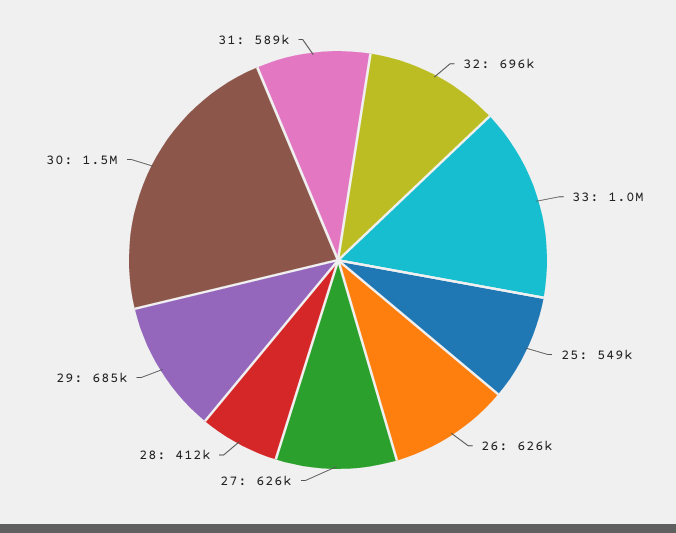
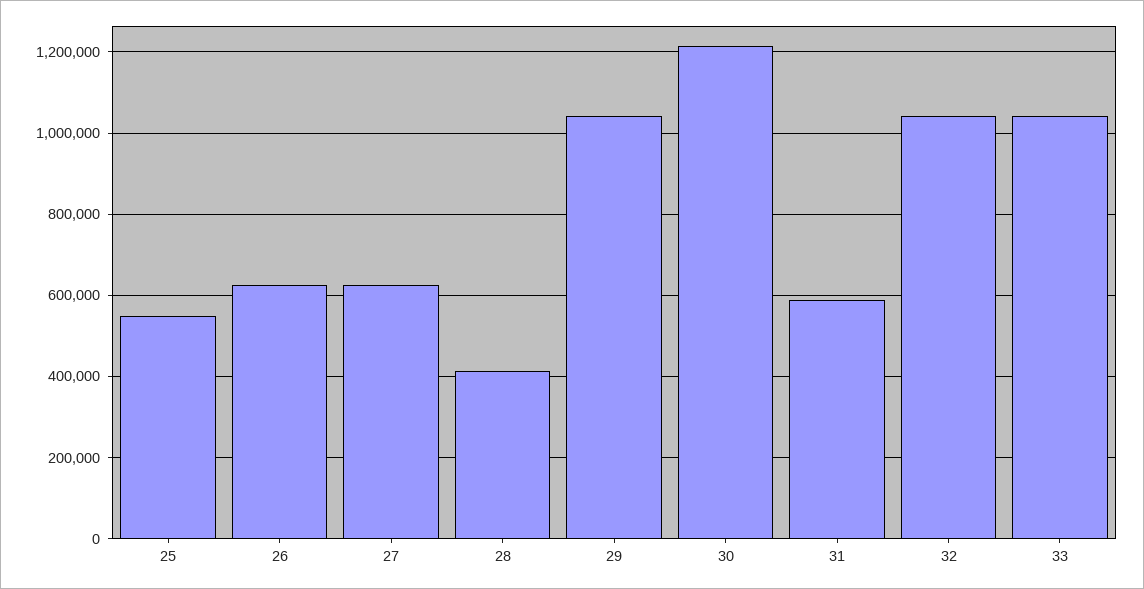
32: 696000 -> 1040000
29: 685000 -> 1040000
30: 1500000 -> 1220000

